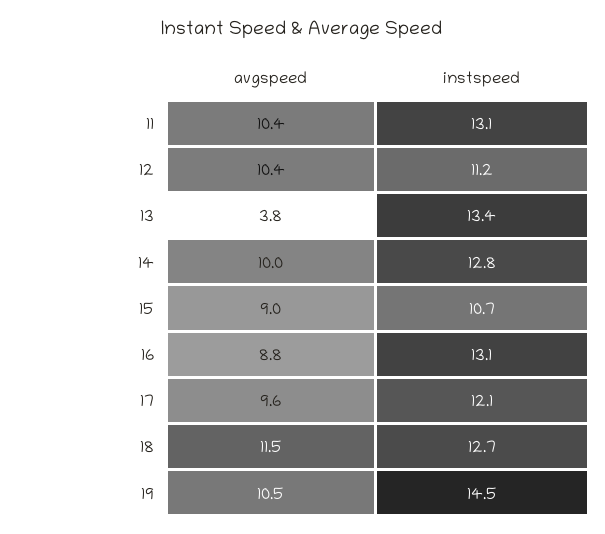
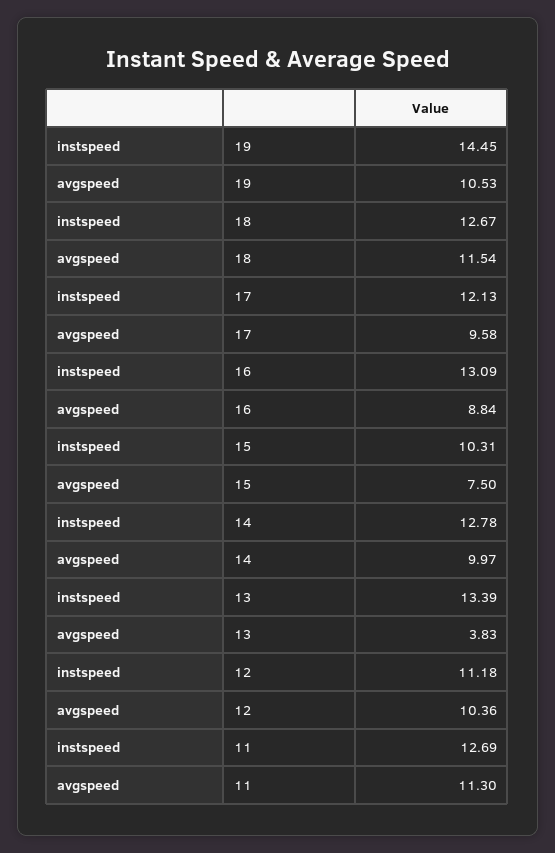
avgspeed, 11: 10.4 -> 11.3
instspeed, 11: 13.1 -> 12.69
avgspeed, 15: 9 -> 7.5
instspeed, 15: 10.7 -> 10.31

